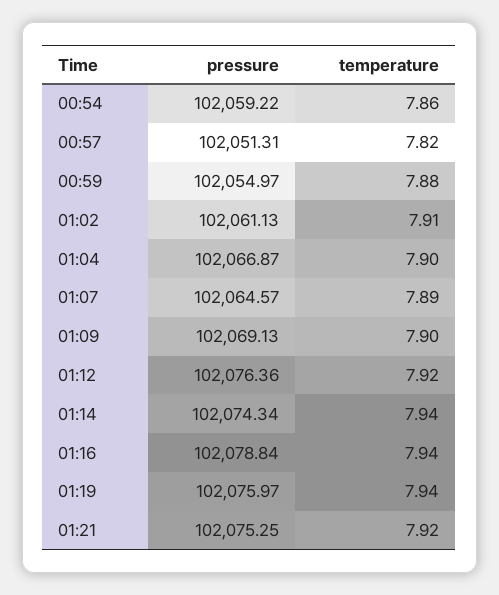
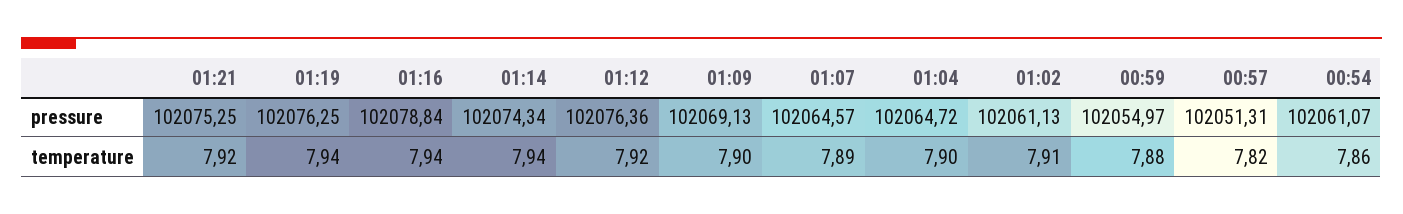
pressure, 00:54: 102059.22 -> 102061.07
pressure, 01:04: 102066.87 -> 102064.72
pressure, 01:19: 102075.97 -> 102076.25

